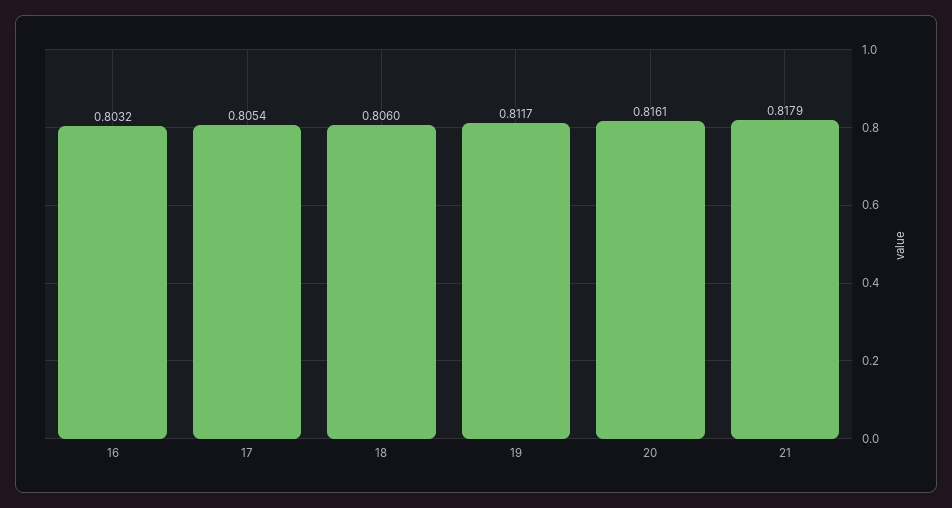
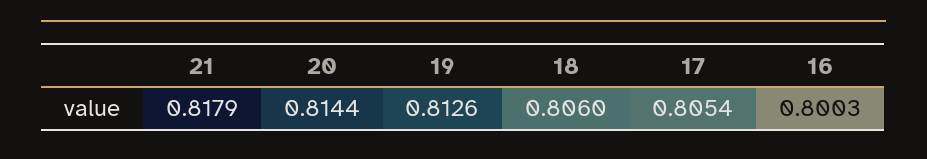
16: 0.8032 -> 0.8003
19: 0.8117 -> 0.8126
20: 0.8161 -> 0.8144

